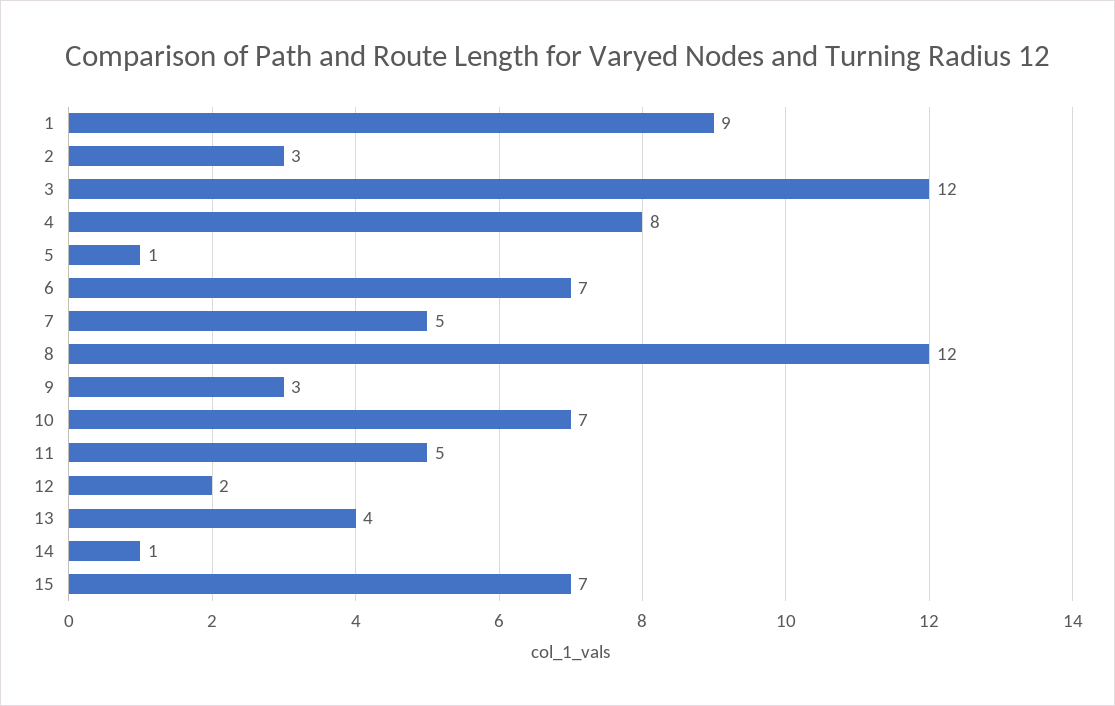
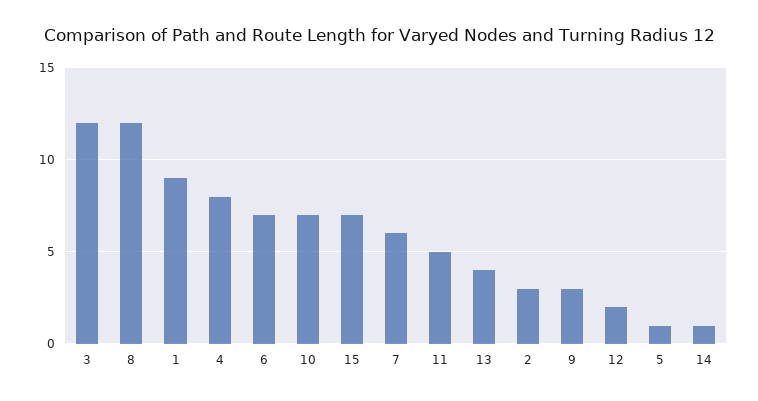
7: 5 -> 6

